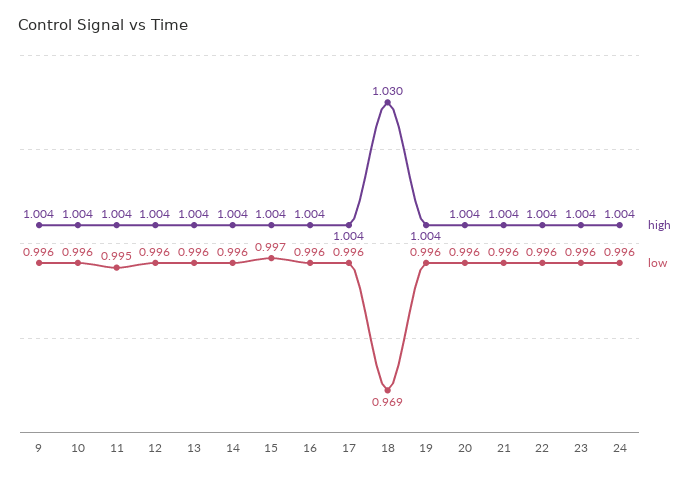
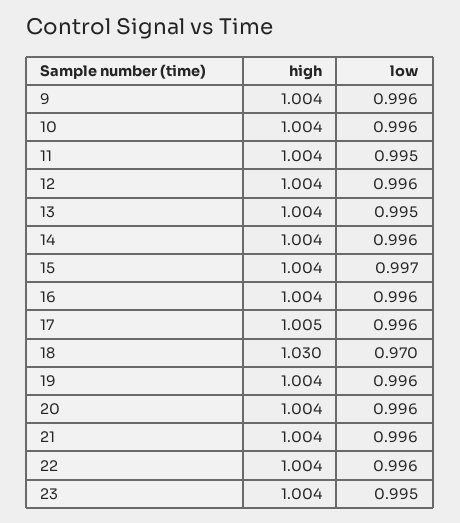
low, 13: 0.996 -> 0.995
high, 17: 1.004 -> 1.005
low, 18: 0.969 -> 0.97
low, 23: 0.996 -> 0.995
high, 24: 1.004 -> none
low, 24: 0.996 -> none

